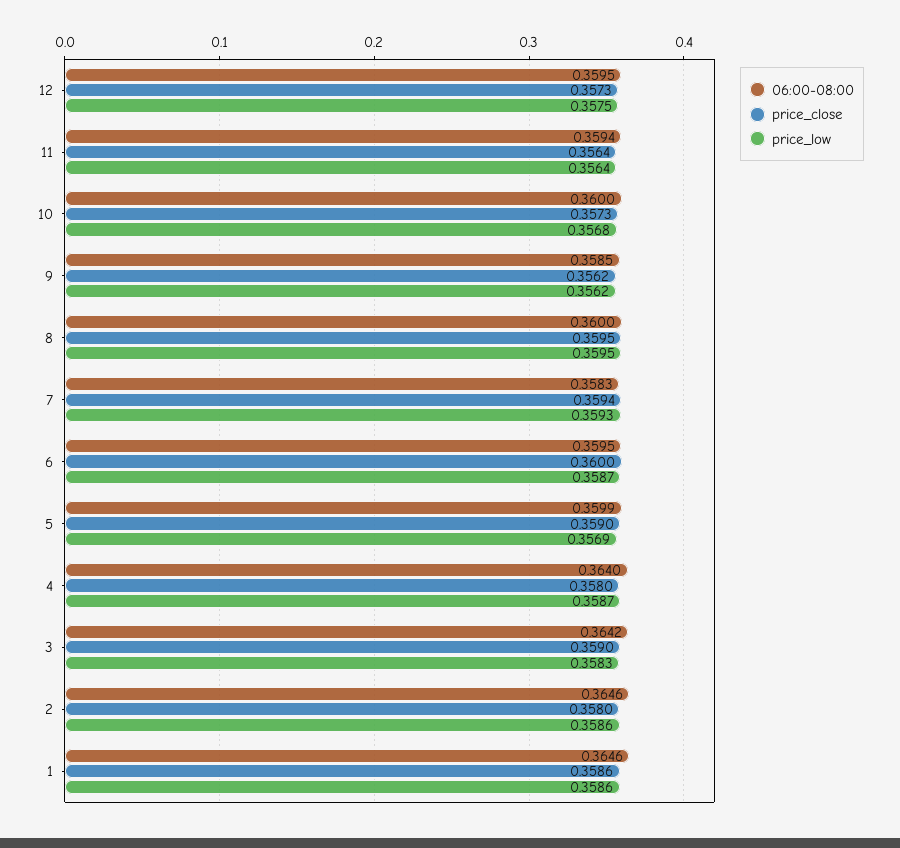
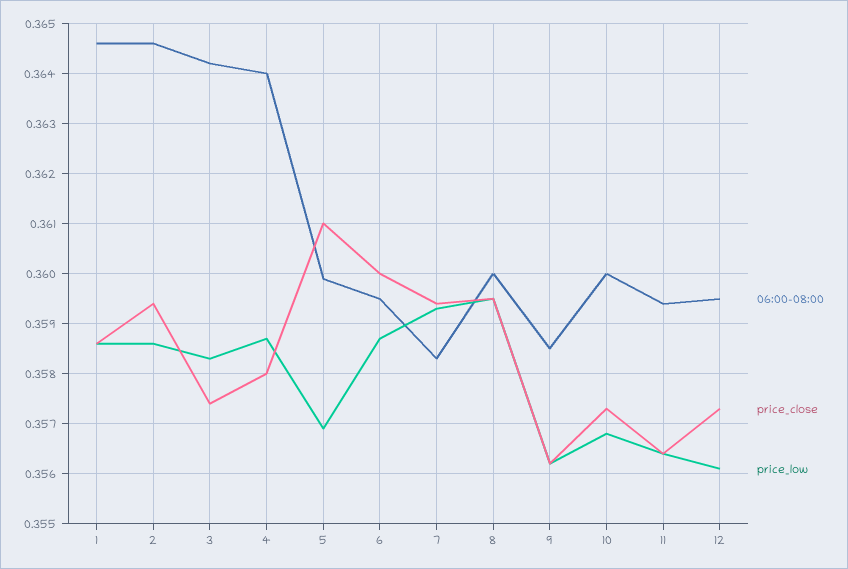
price_low, 12: 0.3575 -> 0.356
price_close, 5: 0.359 -> 0.361
price_close, 3: 0.359 -> 0.3575
price_close, 2: 0.358 -> 0.3595

